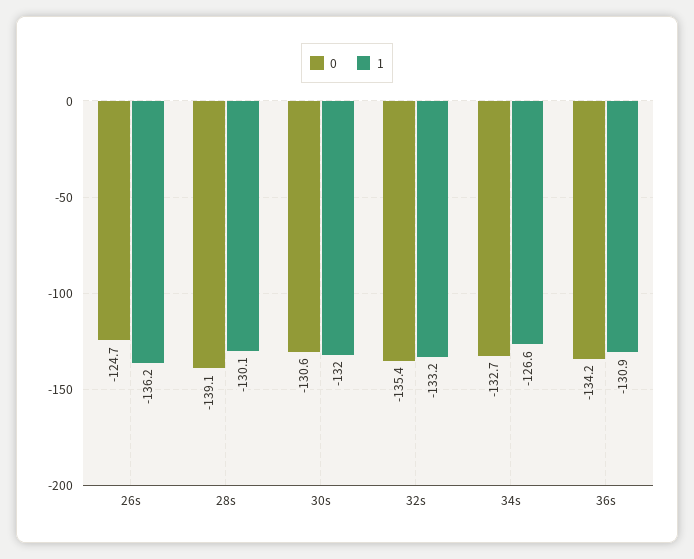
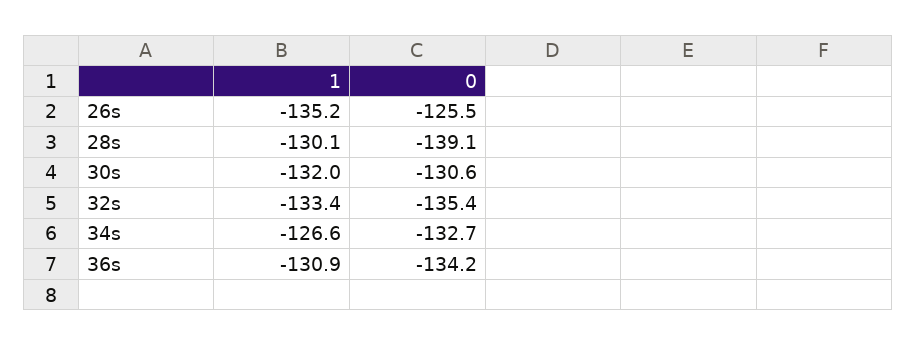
0, 26s: -124.7 -> -125.5
1, 26s: -136.2 -> -135.2
1, 32s: -133.2 -> -133.4

